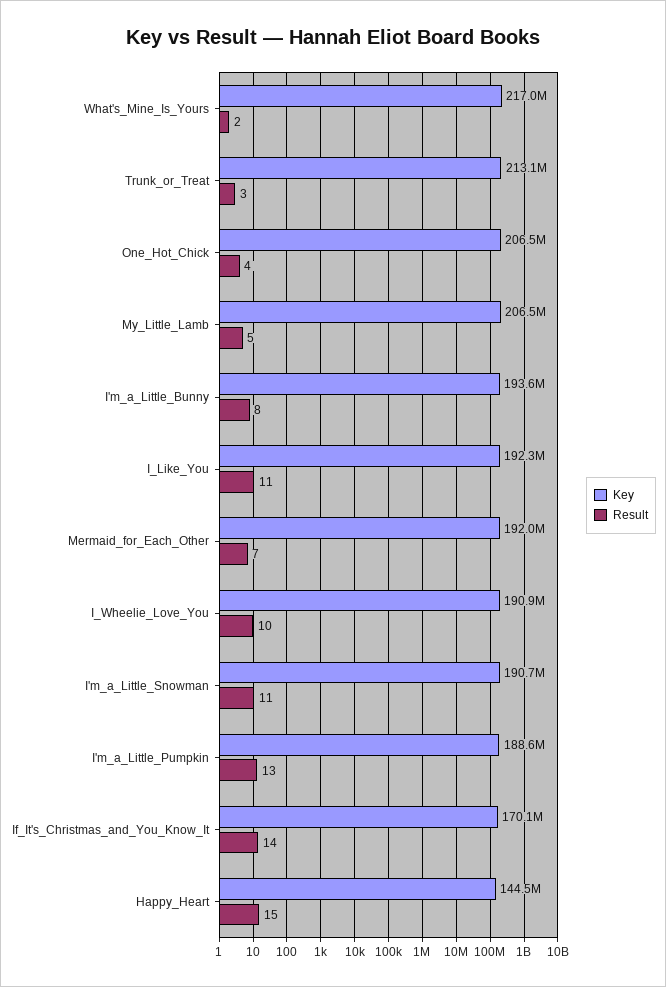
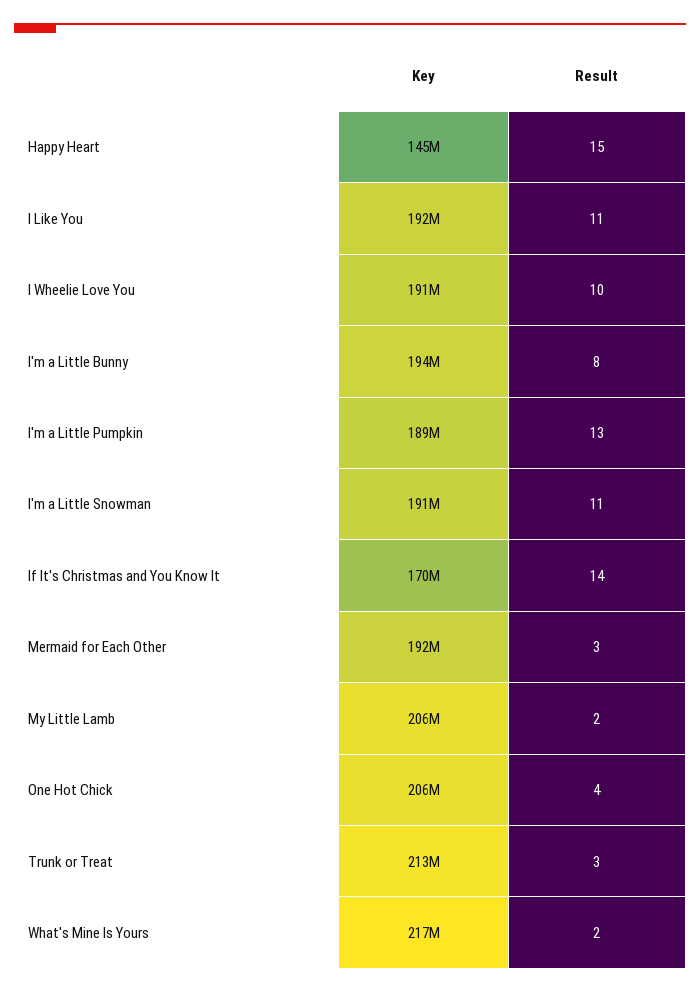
Result, My_Little_Lamb: 5 -> 2
Result, Mermaid_for_Each_Other: 7 -> 3

